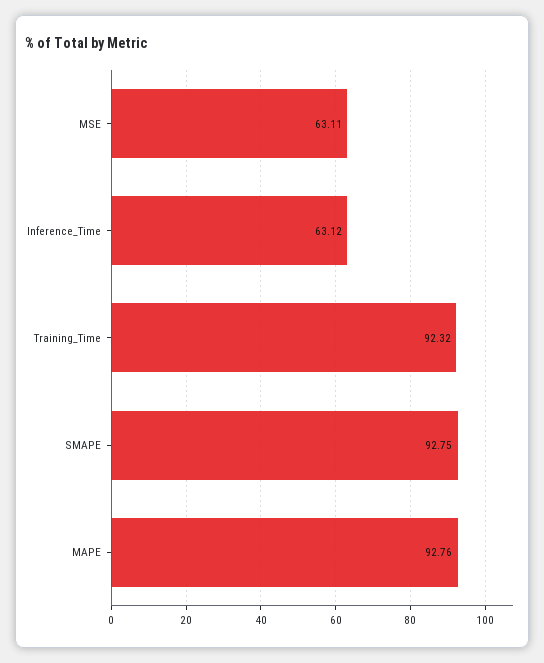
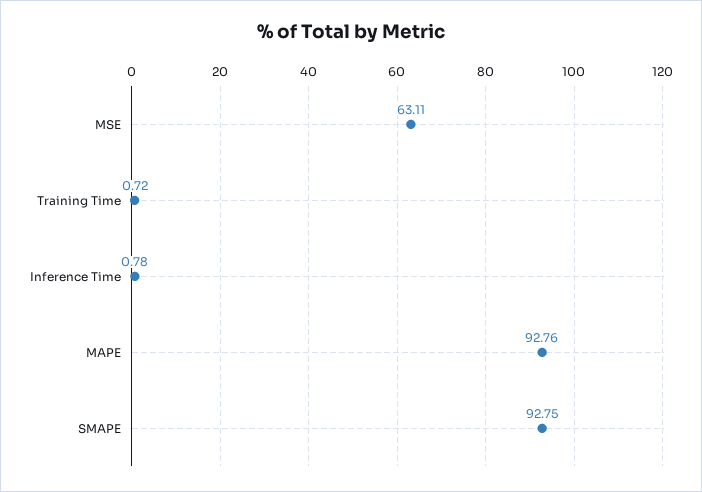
Inference_Time: 63.12 -> 0.78
Training_Time: 92.32 -> 0.72

